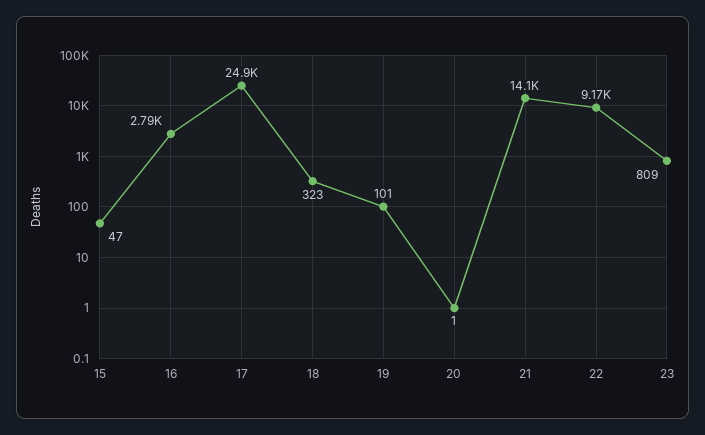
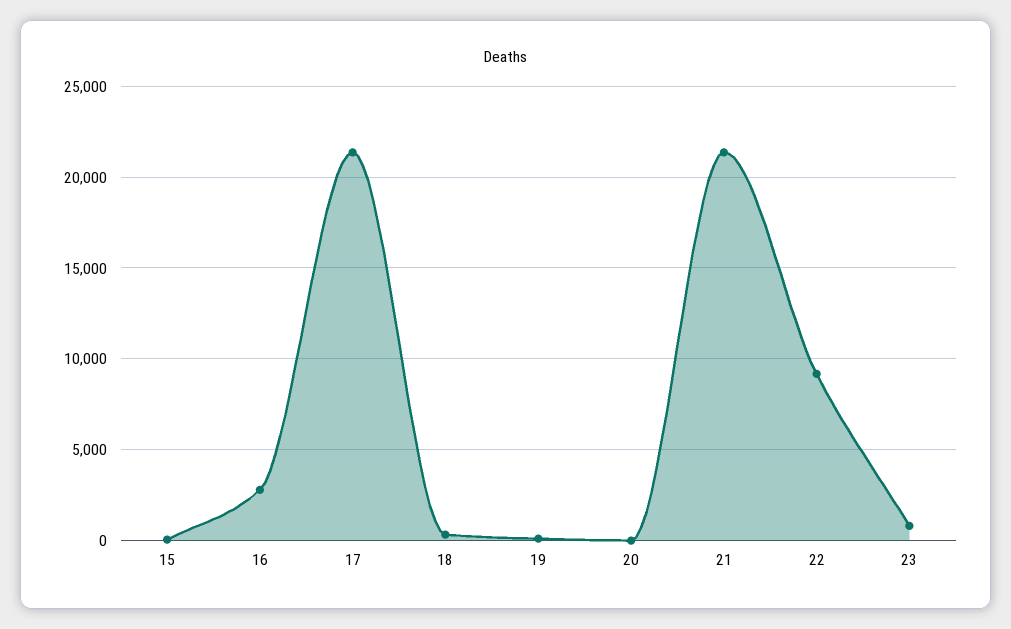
17: 24900 -> 21500
21: 14100 -> 21500

